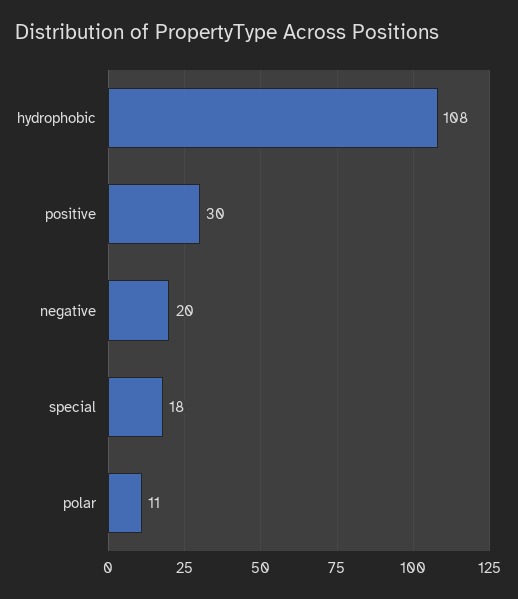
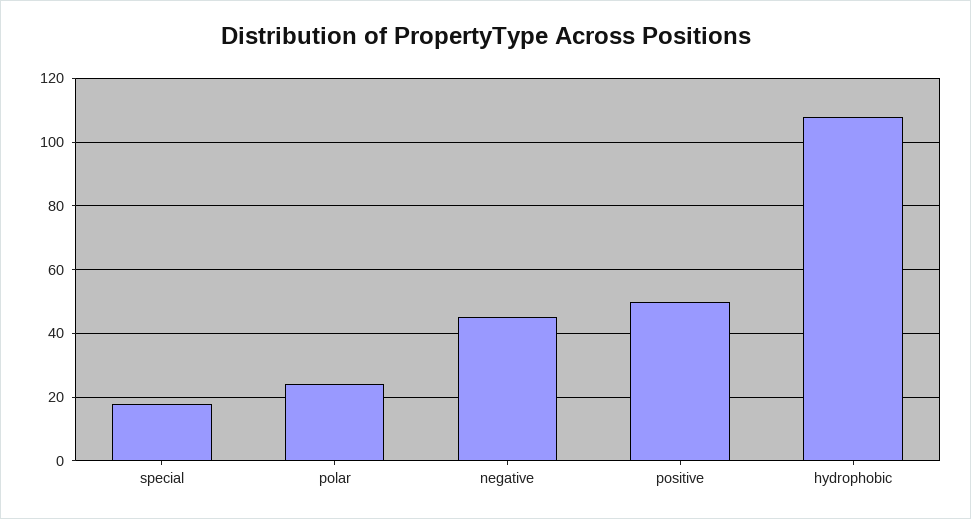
positive: 30 -> 50
negative: 20 -> 45
polar: 11 -> 25

